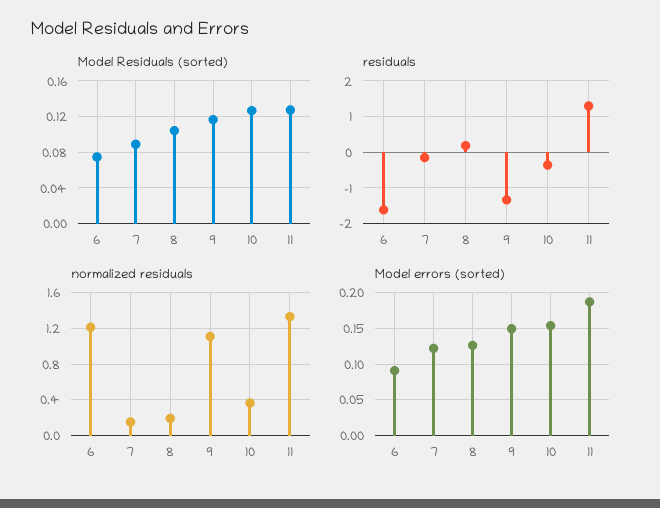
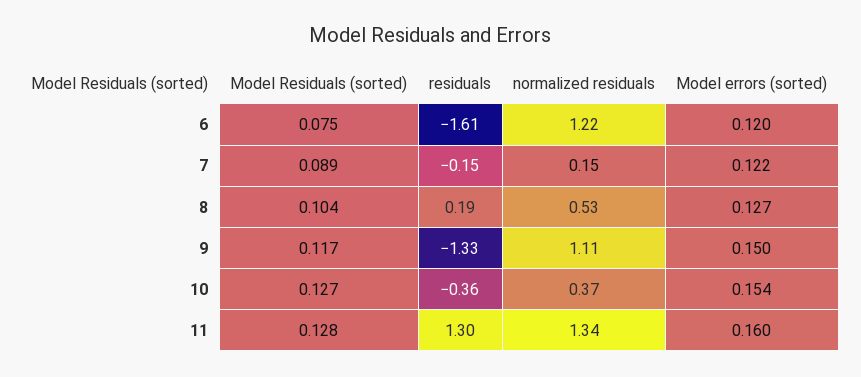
normalized residuals, 8: 0.2 -> 0.53
Model errors (sorted), 6: 0.09 -> 0.12
Model errors (sorted), 11: 0.19 -> 0.16

